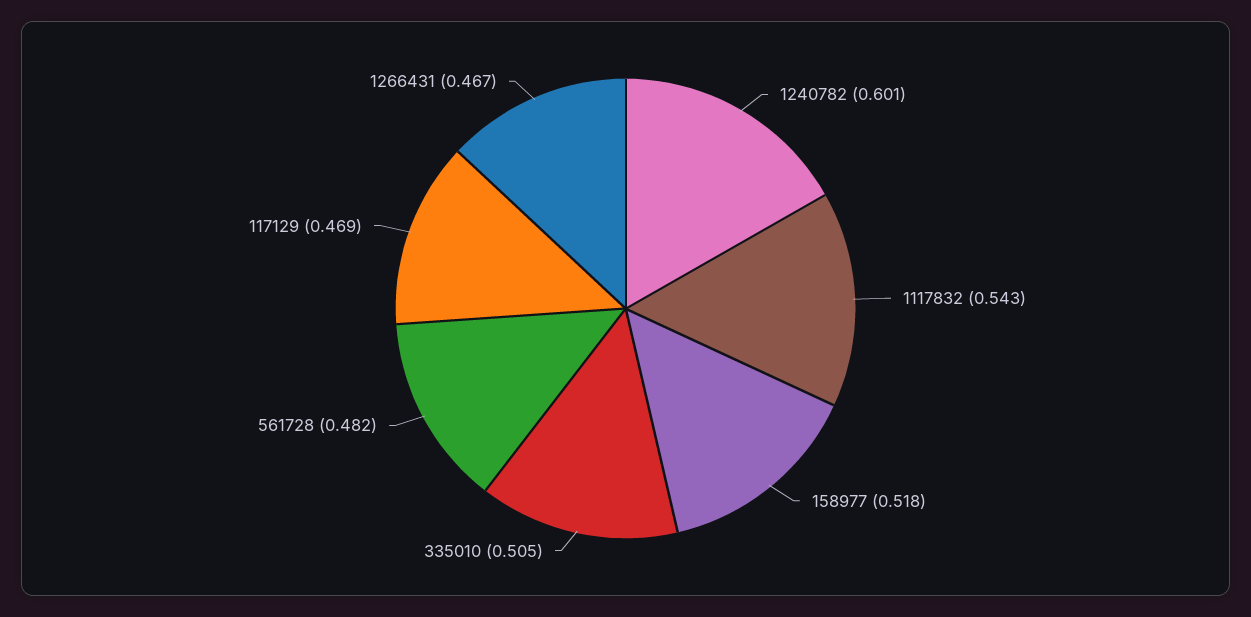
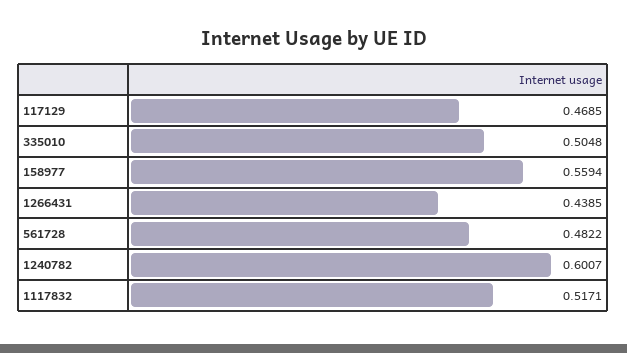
1117832: 0.543 -> 0.5171
158977: 0.518 -> 0.5594
1266431: 0.467 -> 0.4385

